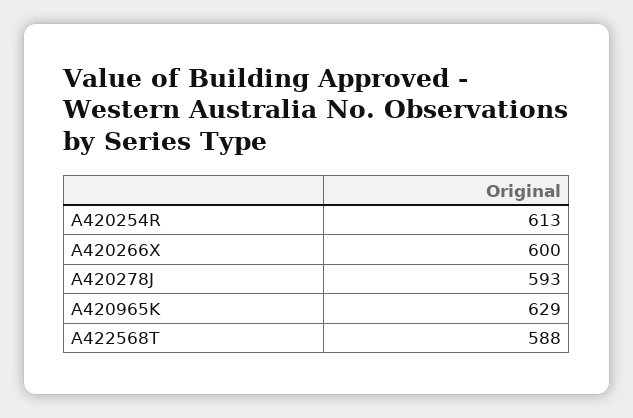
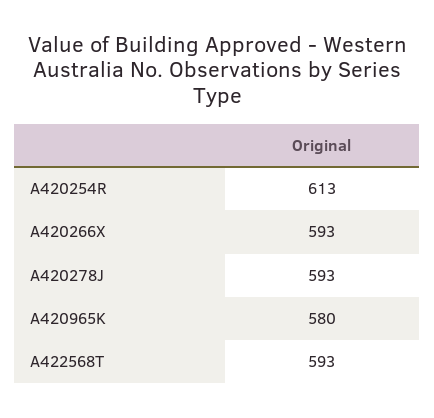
A420266X: 600 -> 593
A420965K: 629 -> 580
A422568T: 588 -> 593

